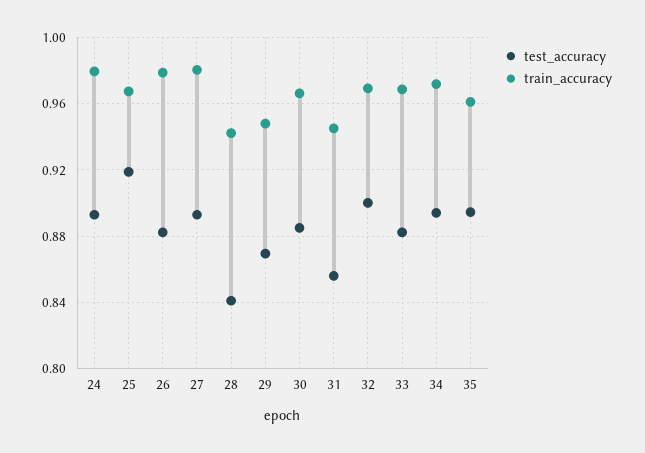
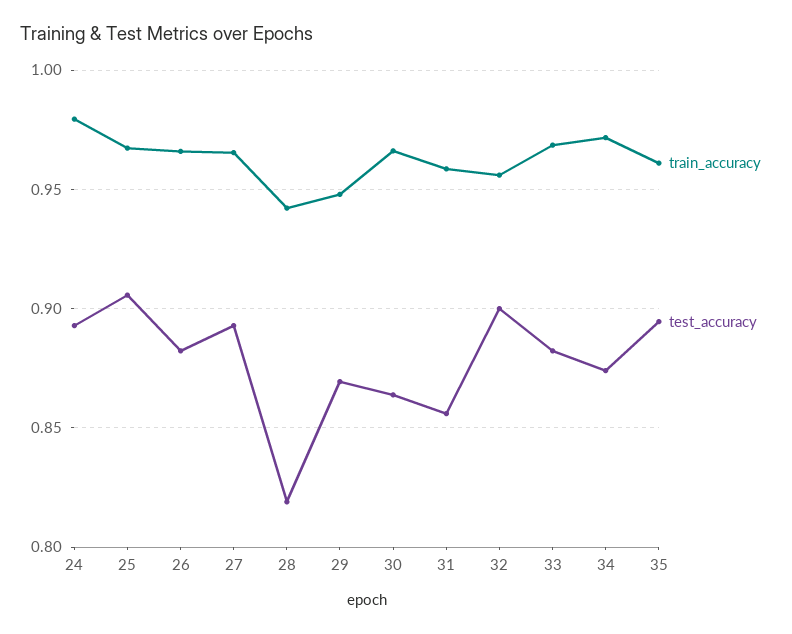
test_accuracy, 25: 0.92 -> 0.905
train_accuracy, 26: 0.98 -> 0.965
train_accuracy, 27: 0.98 -> 0.965
test_accuracy, 28: 0.84 -> 0.82
test_accuracy, 30: 0.885 -> 0.865
train_accuracy, 31: 0.945 -> 0.96
train_accuracy, 32: 0.97 -> 0.955
test_accuracy, 34: 0.895 -> 0.875

